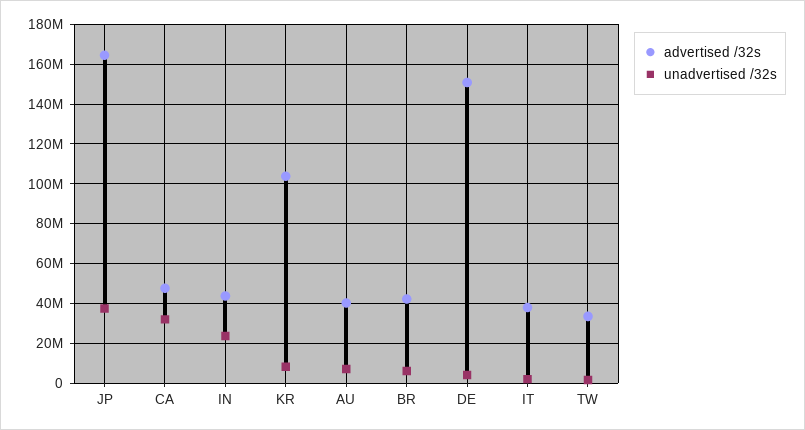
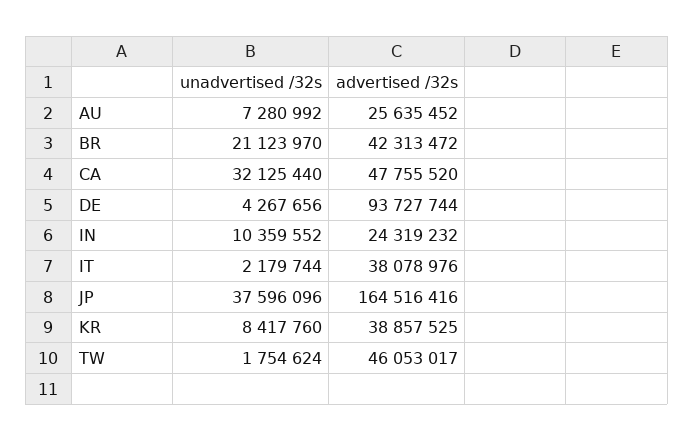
advertised /32s, IN: 45000000 -> 24319232
unadvertised /32s, IN: 25000000 -> 10359552
advertised /32s, KR: 105000000 -> 38857525
advertised /32s, AU: 40000000 -> 25635452
unadvertised /32s, BR: 5000000 -> 21123970
advertised /32s, DE: 150000000 -> 93727744
advertised /32s, TW: 35000000 -> 46053017

